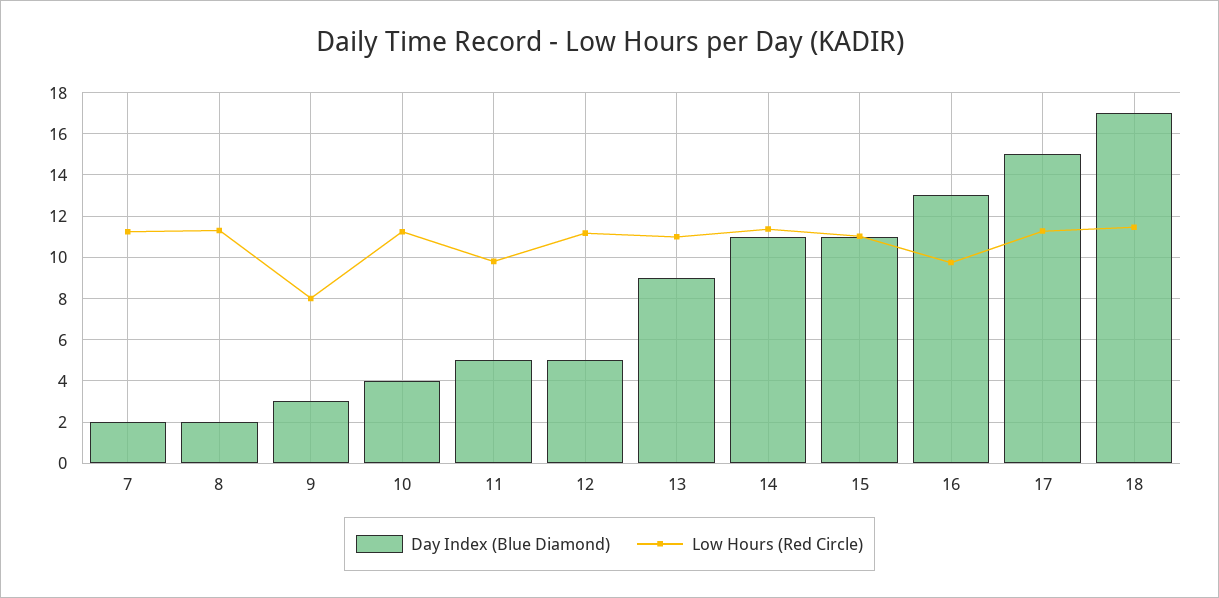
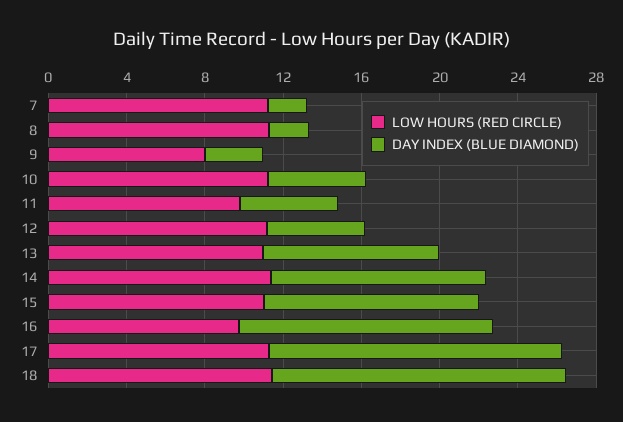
Day Index (Blue Diamond), 10: 4 -> 5
Day Index (Blue Diamond), 18: 17 -> 15

